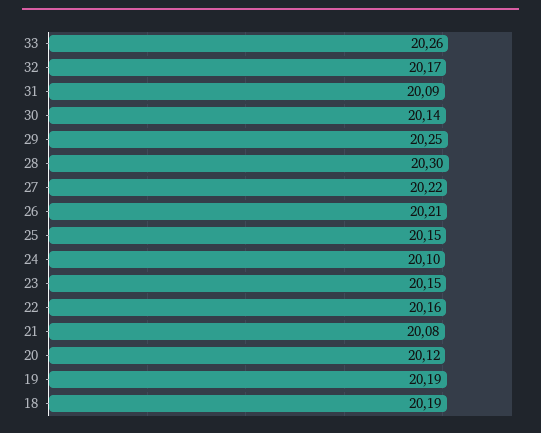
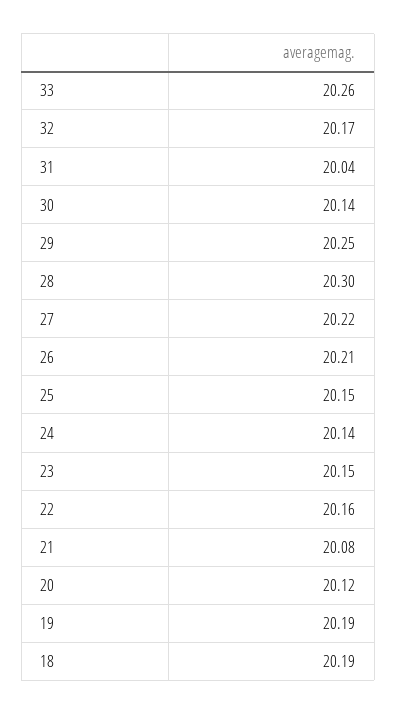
31: 20.09 -> 20.04
24: 20.1 -> 20.14

